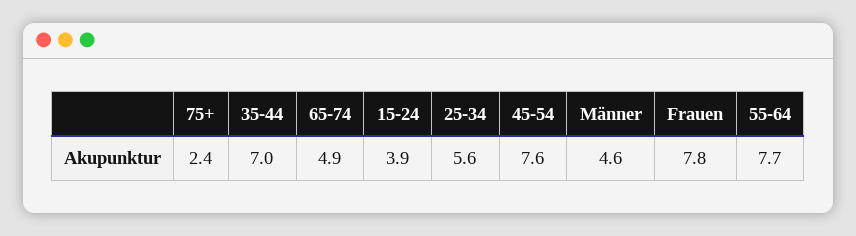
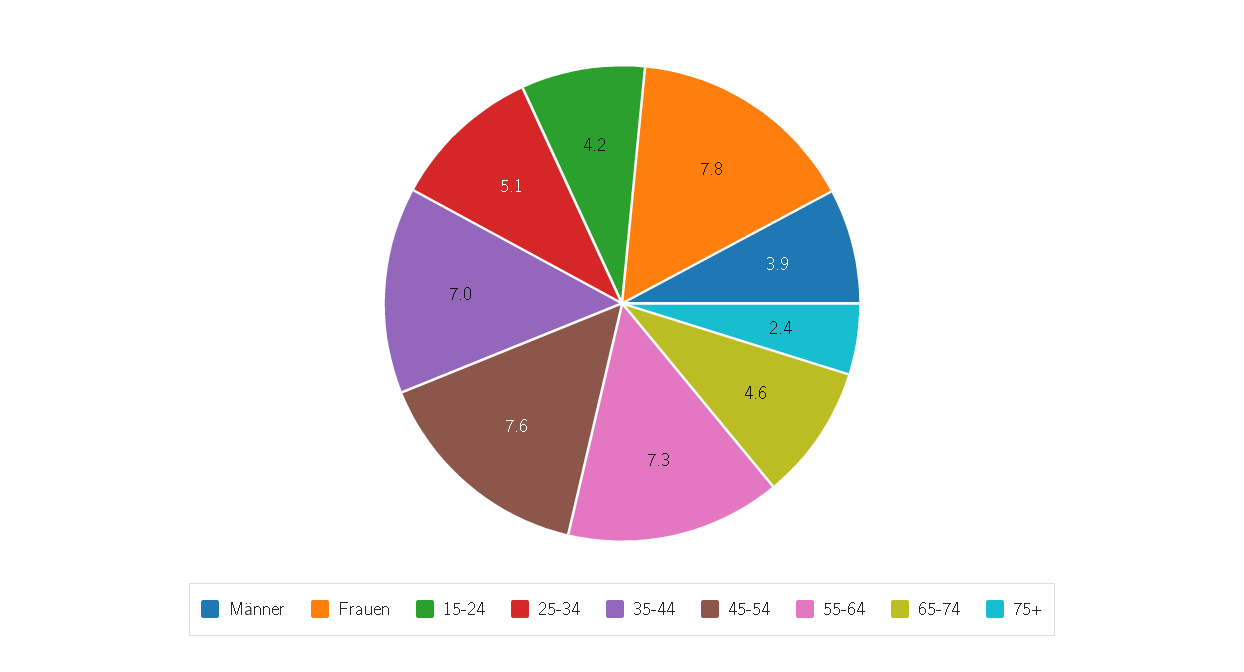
65-74: 4.9 -> 4.6
15-24: 3.9 -> 4.2
25-34: 5.6 -> 5.1
Männer: 4.6 -> 3.9
55-64: 7.7 -> 7.3

